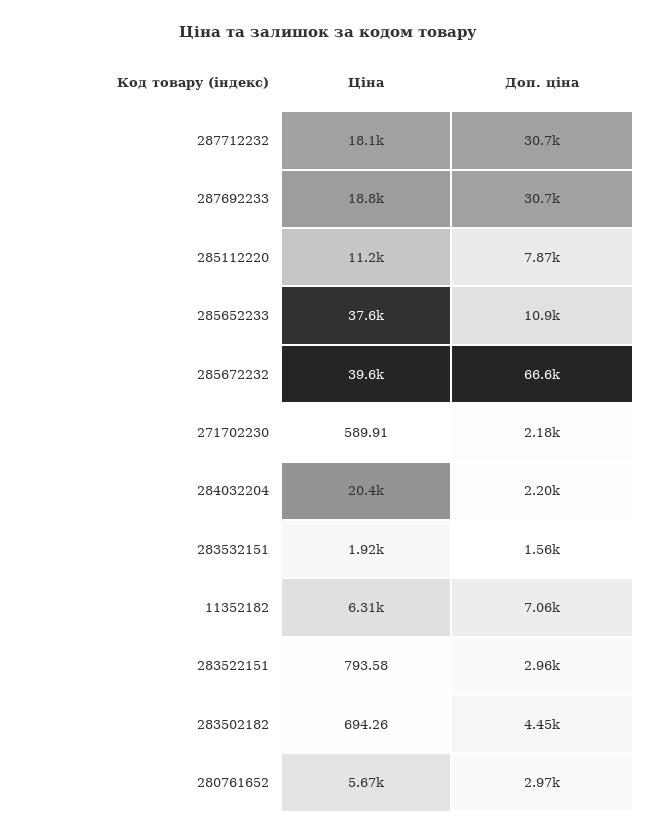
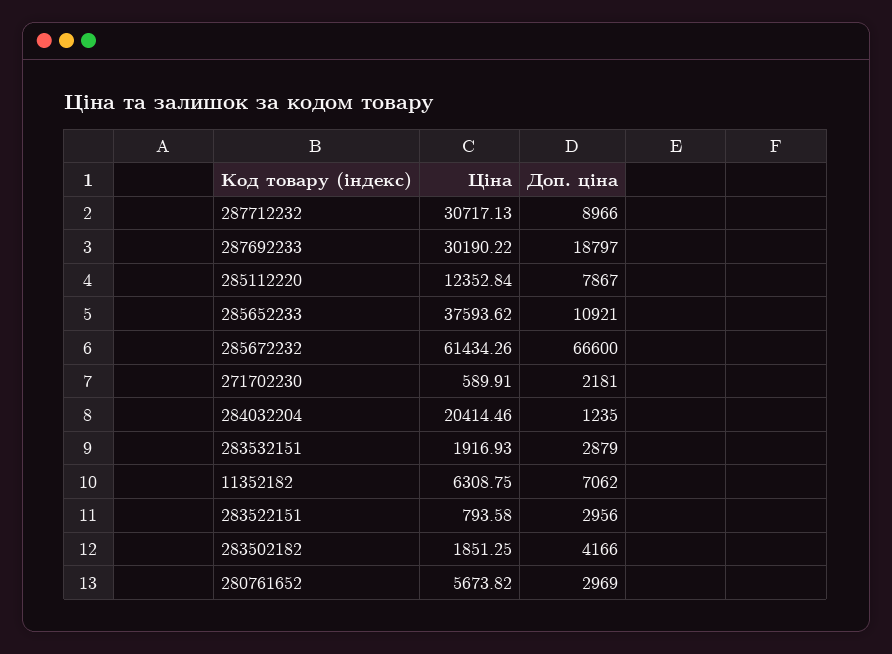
Ціна, 287712232: 18100 -> 30717.13
Доп. ціна, 287712232: 30700 -> 8966
Ціна, 287692233: 18800 -> 30190.22
Доп. ціна, 287692233: 30700 -> 18797
Ціна, 285112220: 11200 -> 12352.84
Ціна, 285672232: 39600 -> 61434.26
Доп. ціна, 284032204: 2200 -> 1235
Доп. ціна, 283532151: 1560 -> 2879
Ціна, 283502182: 694.26 -> 1851.25
Доп. ціна, 283502182: 4450 -> 4166

